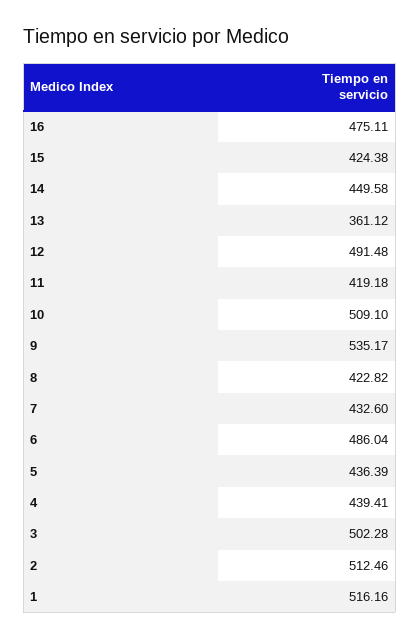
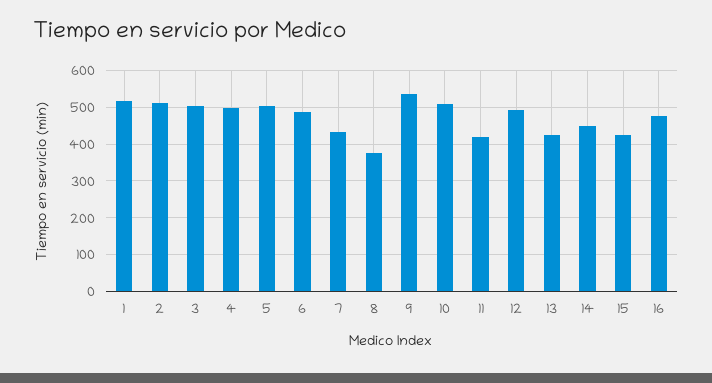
13: 361.12 -> 420
8: 422.82 -> 380
5: 436.39 -> 500
4: 439.41 -> 500

